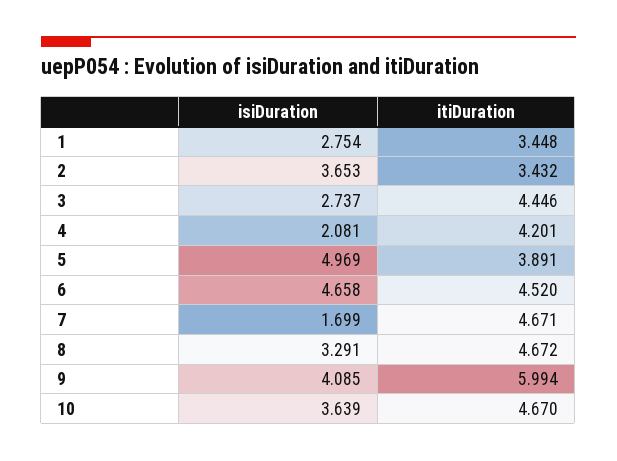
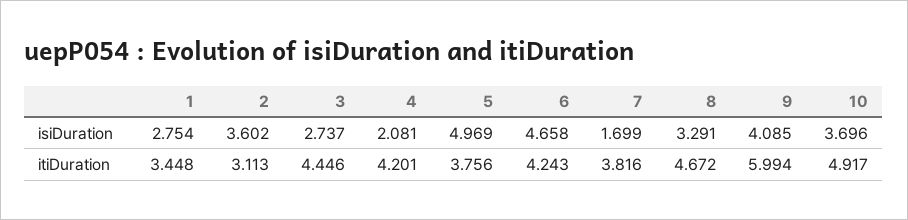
isiDuration, 2: 3.653 -> 3.602
itiDuration, 2: 3.432 -> 3.113
itiDuration, 5: 3.891 -> 3.756
itiDuration, 6: 4.52 -> 4.243
itiDuration, 7: 4.671 -> 3.816
isiDuration, 10: 3.639 -> 3.696
itiDuration, 10: 4.67 -> 4.917

